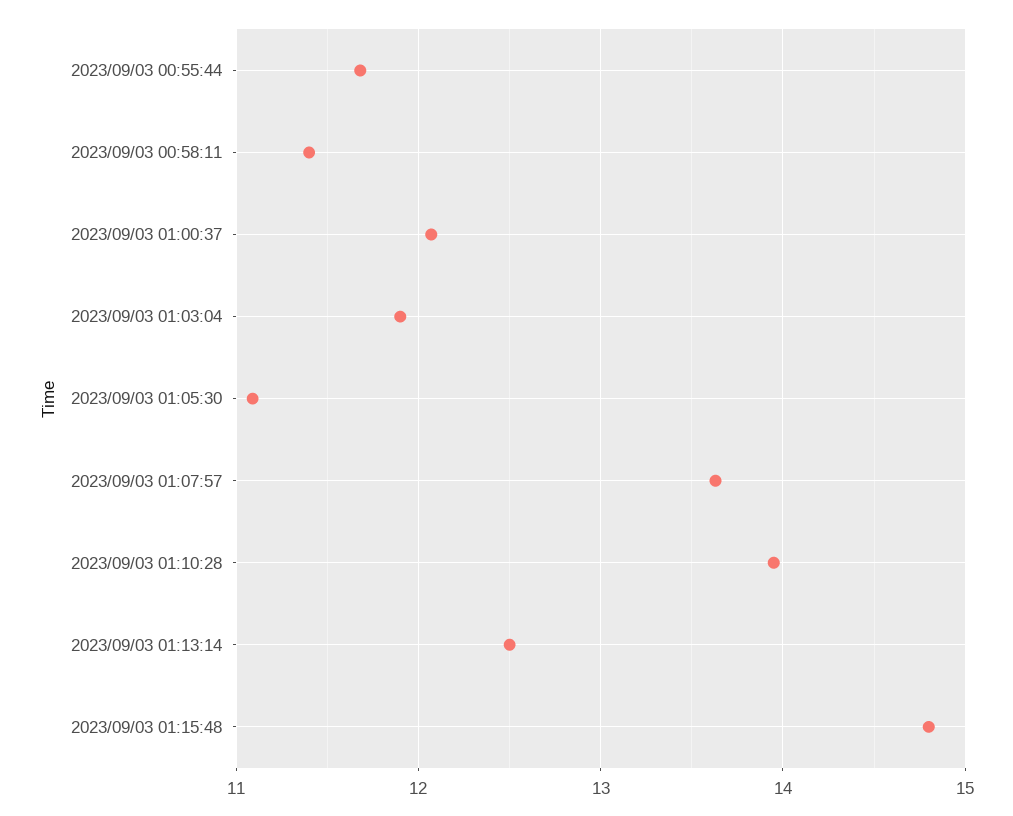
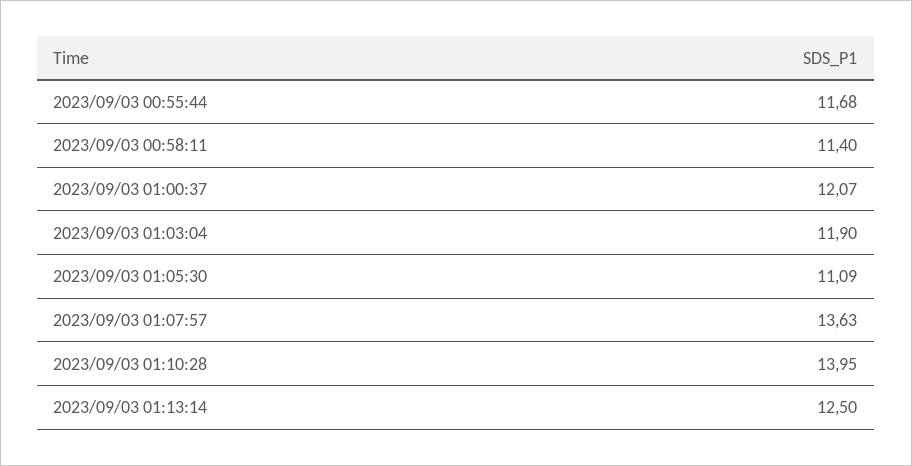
2023/09/03 01:15:48: 14.8 -> none

